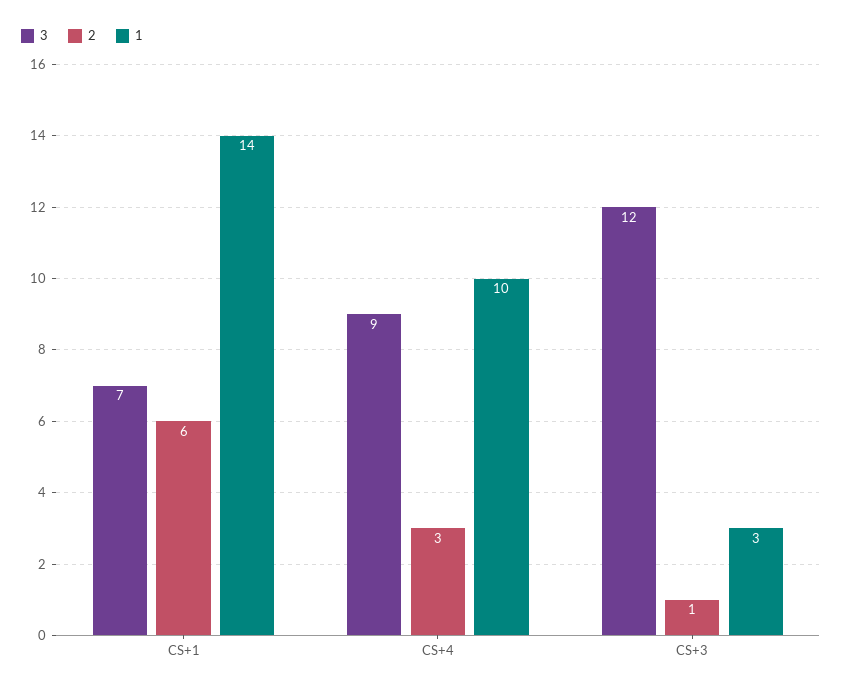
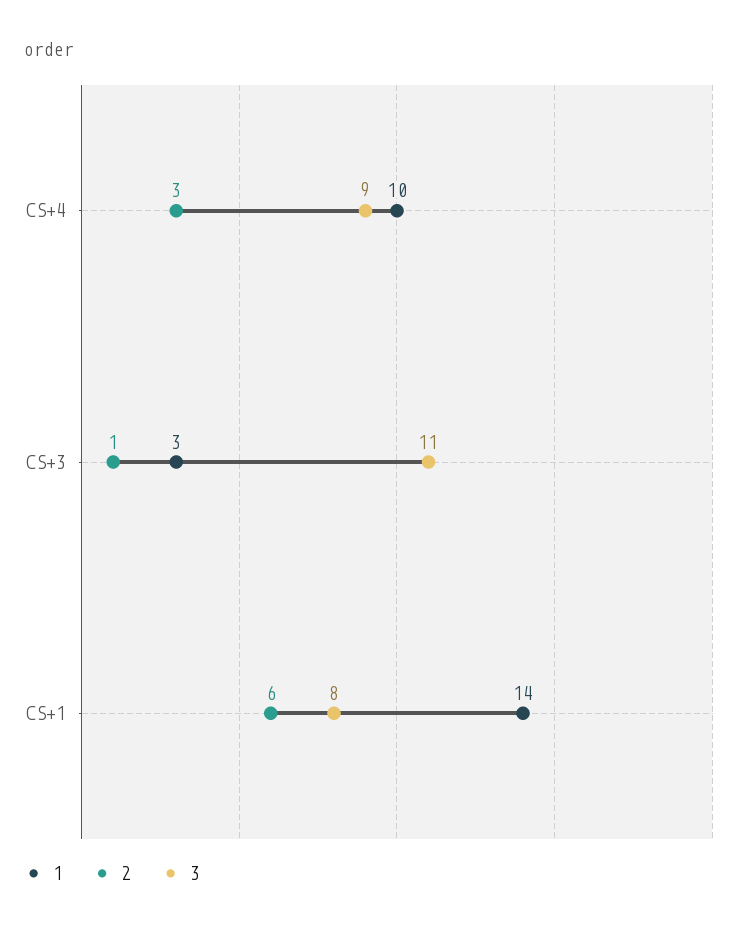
3, CS+1: 7 -> 8
3, CS+3: 12 -> 11

